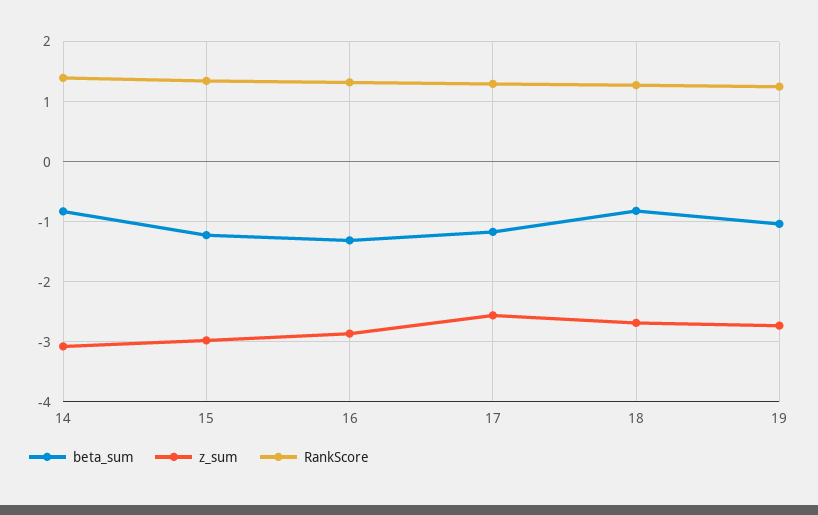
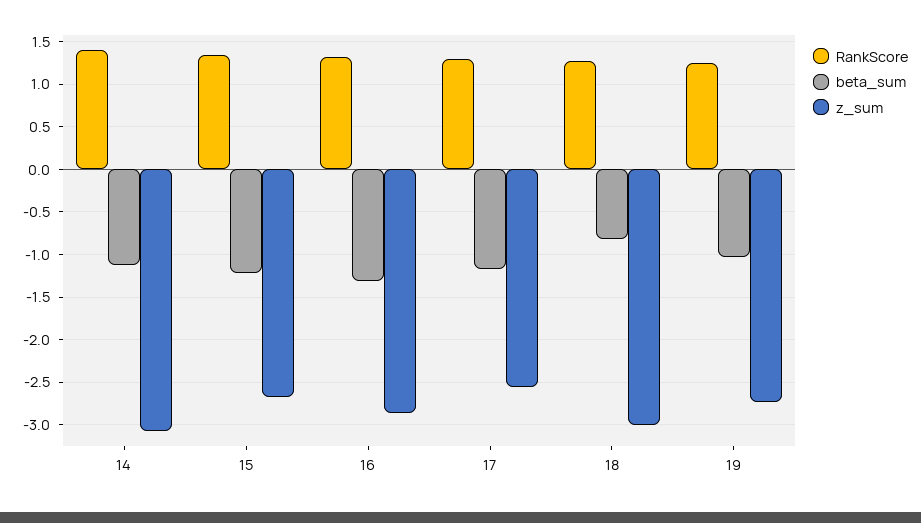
beta_sum, 14: -0.8 -> -1.1
z_sum, 15: -3 -> -2.7
z_sum, 18: -2.7 -> -3

